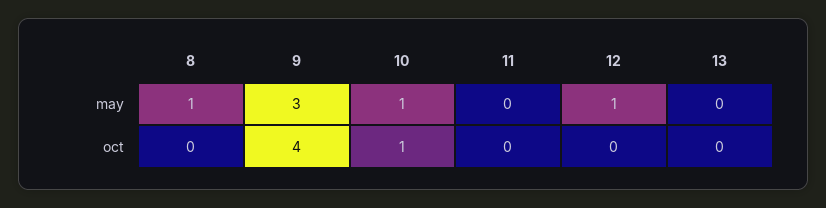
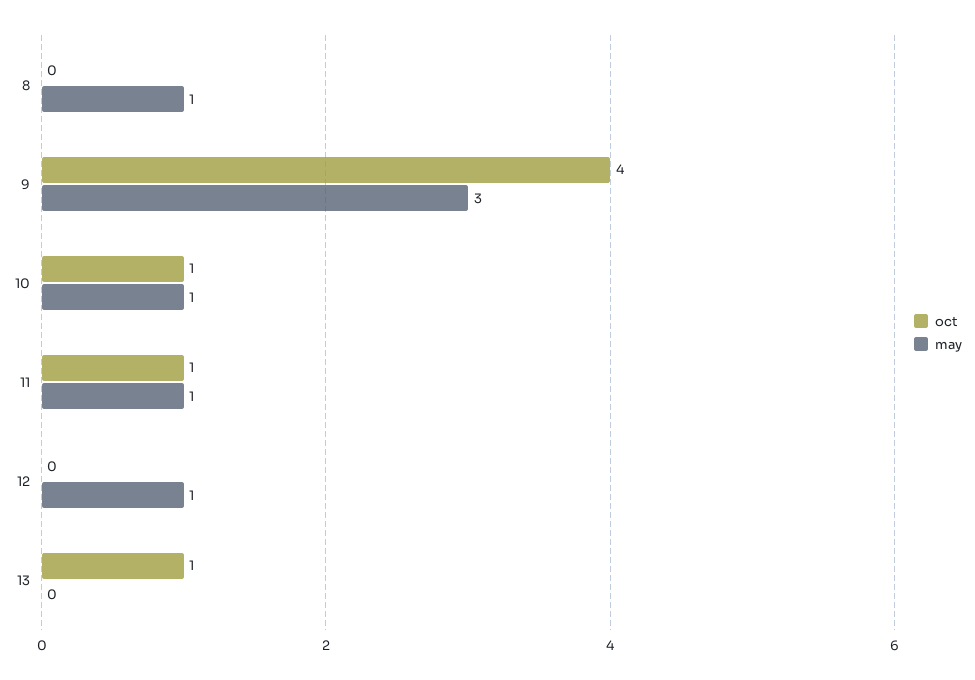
may, 11: 0 -> 1
oct, 11: 0 -> 1
oct, 13: 0 -> 1

